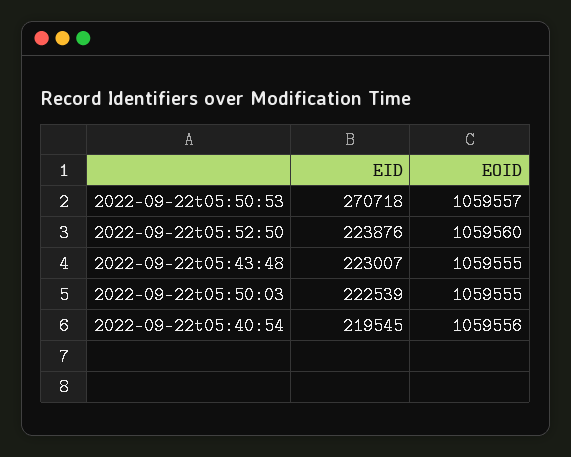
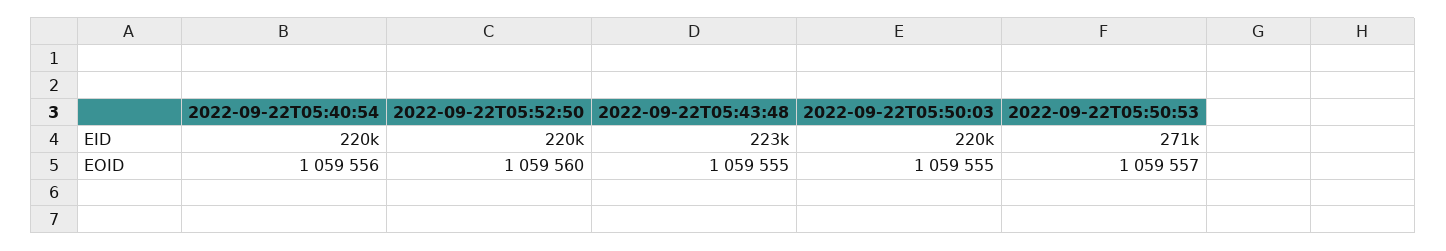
EID, 2022-09-22t05:52:50: 223876 -> 220000
EID, 2022-09-22t05:50:03: 222539 -> 220000

